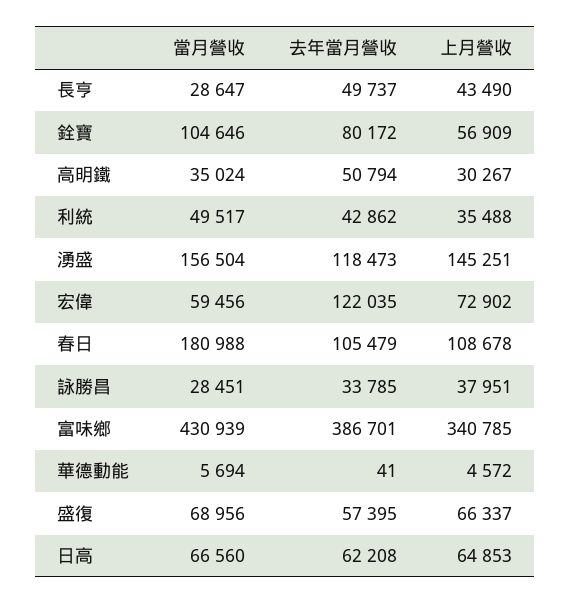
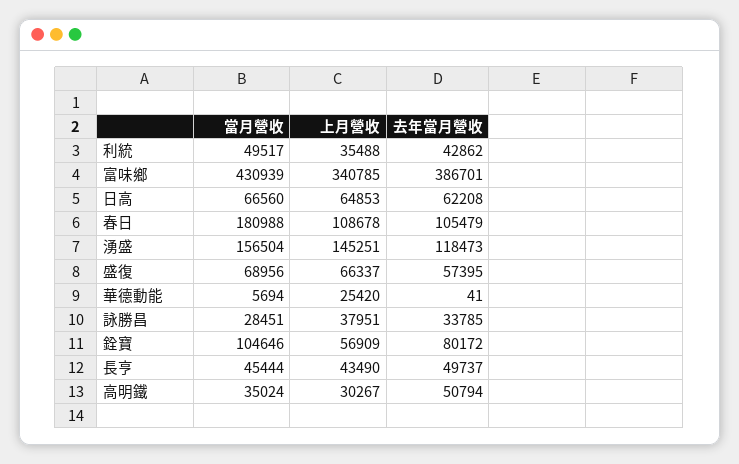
當月營收, 長亨: 28647 -> 45444
當月營收, 宏偉: 59456 -> none
去年當月營收, 宏偉: 122035 -> none
上月營收, 宏偉: 72902 -> none
上月營收, 華德動能: 4572 -> 25420

